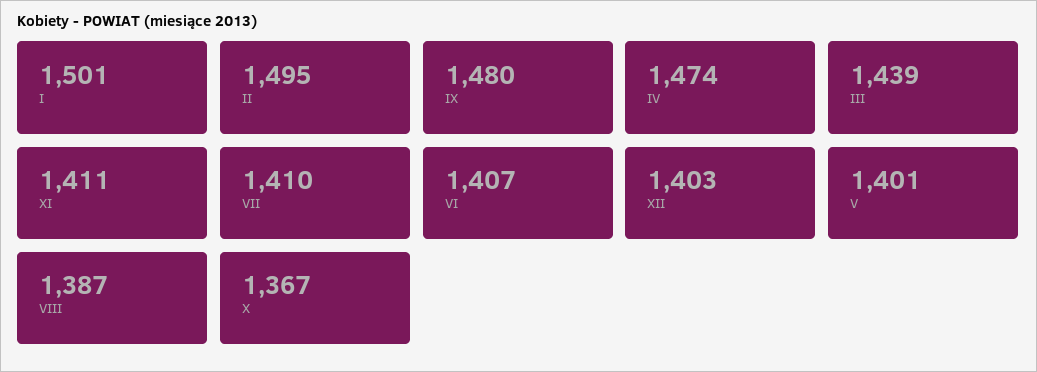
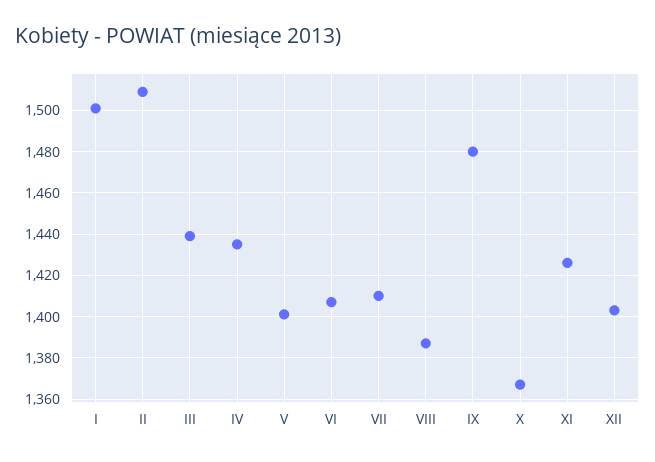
II: 1495 -> 1510
IV: 1474 -> 1435
XI: 1411 -> 1425

